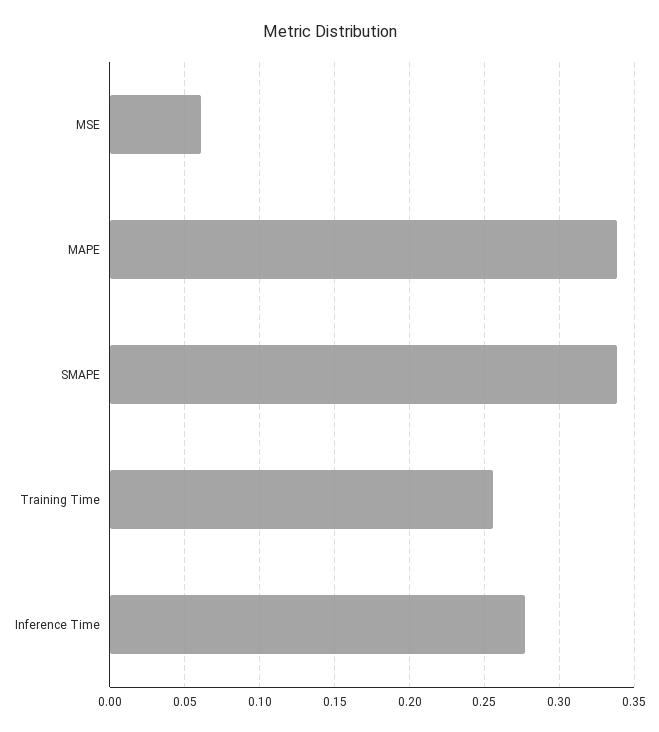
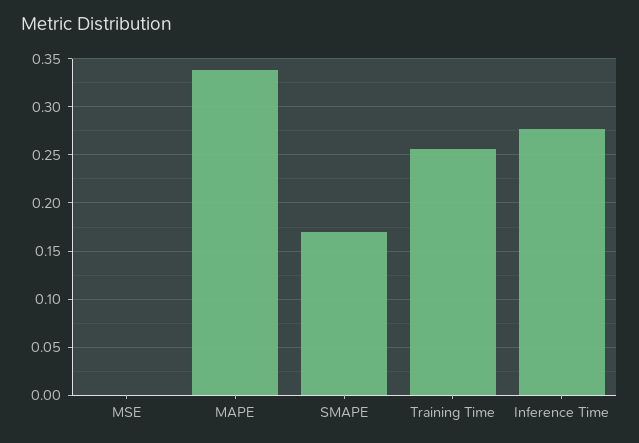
MSE: 0.06 -> 0
SMAPE: 0.34 -> 0.17

